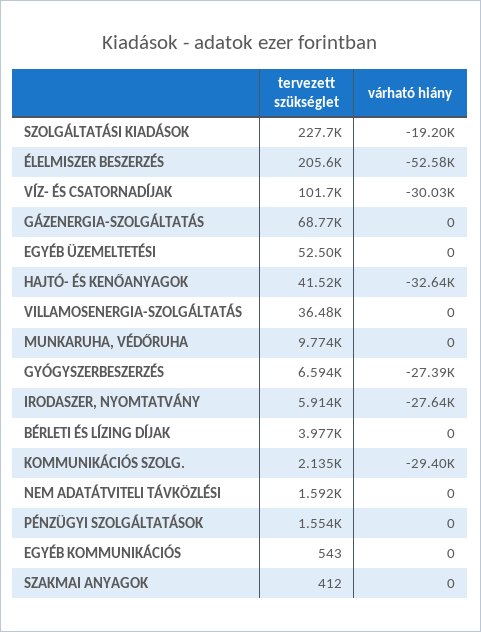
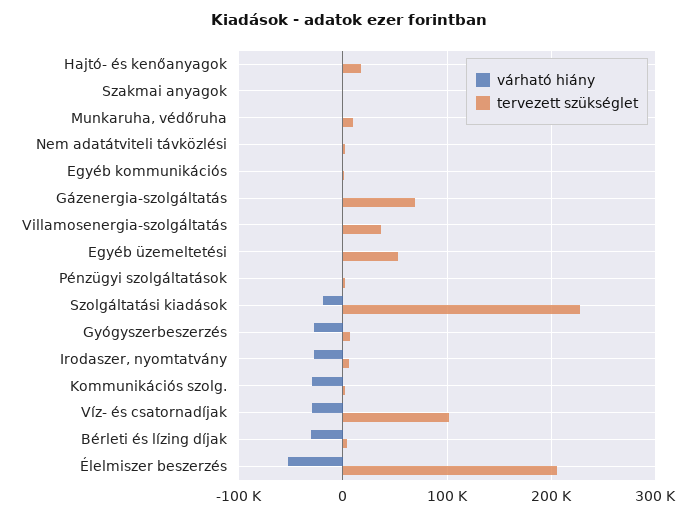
tervezett szükséglet, HAJTÓ- ÉS KENŐANYAGOK: 41520 -> 20000
várható hiány, HAJTÓ- ÉS KENŐANYAGOK: -32640 -> 0
várható hiány, BÉRLETI ÉS LÍZING DÍJAK: 0 -> -30000

